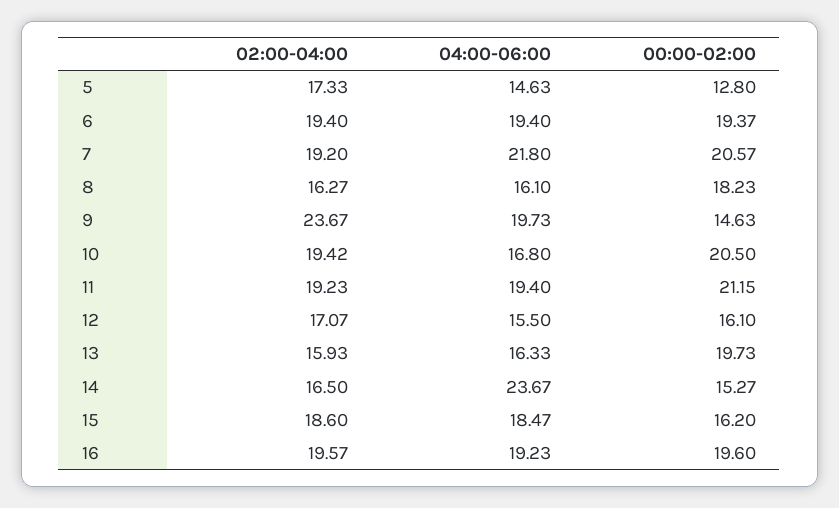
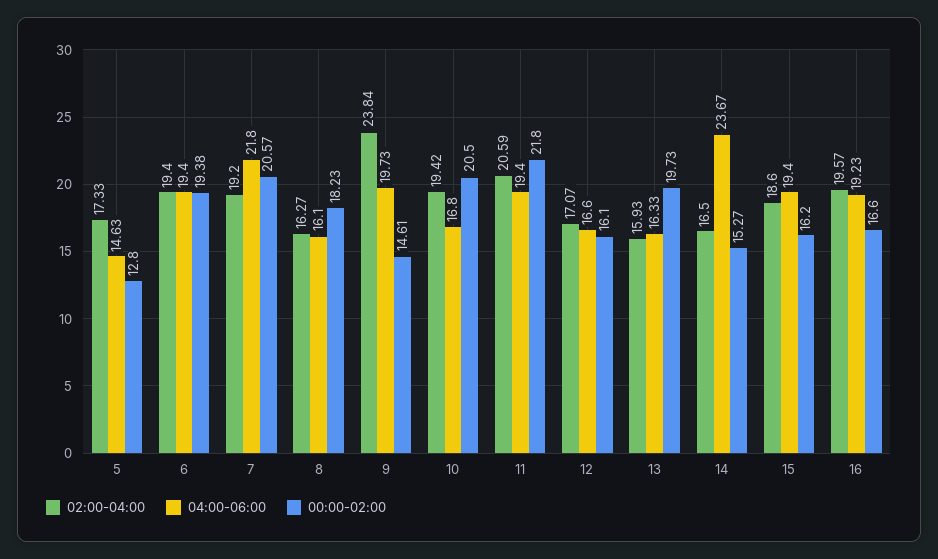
00:00-02:00, 6: 19.37 -> 19.38
02:00-04:00, 9: 23.67 -> 23.84
00:00-02:00, 9: 14.63 -> 14.61
02:00-04:00, 11: 19.23 -> 20.59
00:00-02:00, 11: 21.15 -> 21.8
04:00-06:00, 12: 15.5 -> 16.6
04:00-06:00, 15: 18.47 -> 19.4
00:00-02:00, 16: 19.6 -> 16.6

